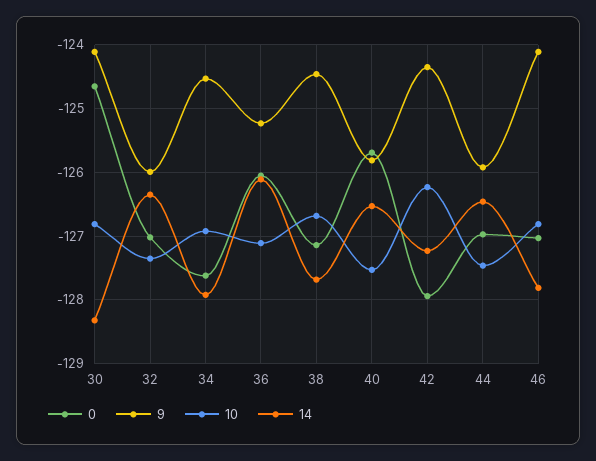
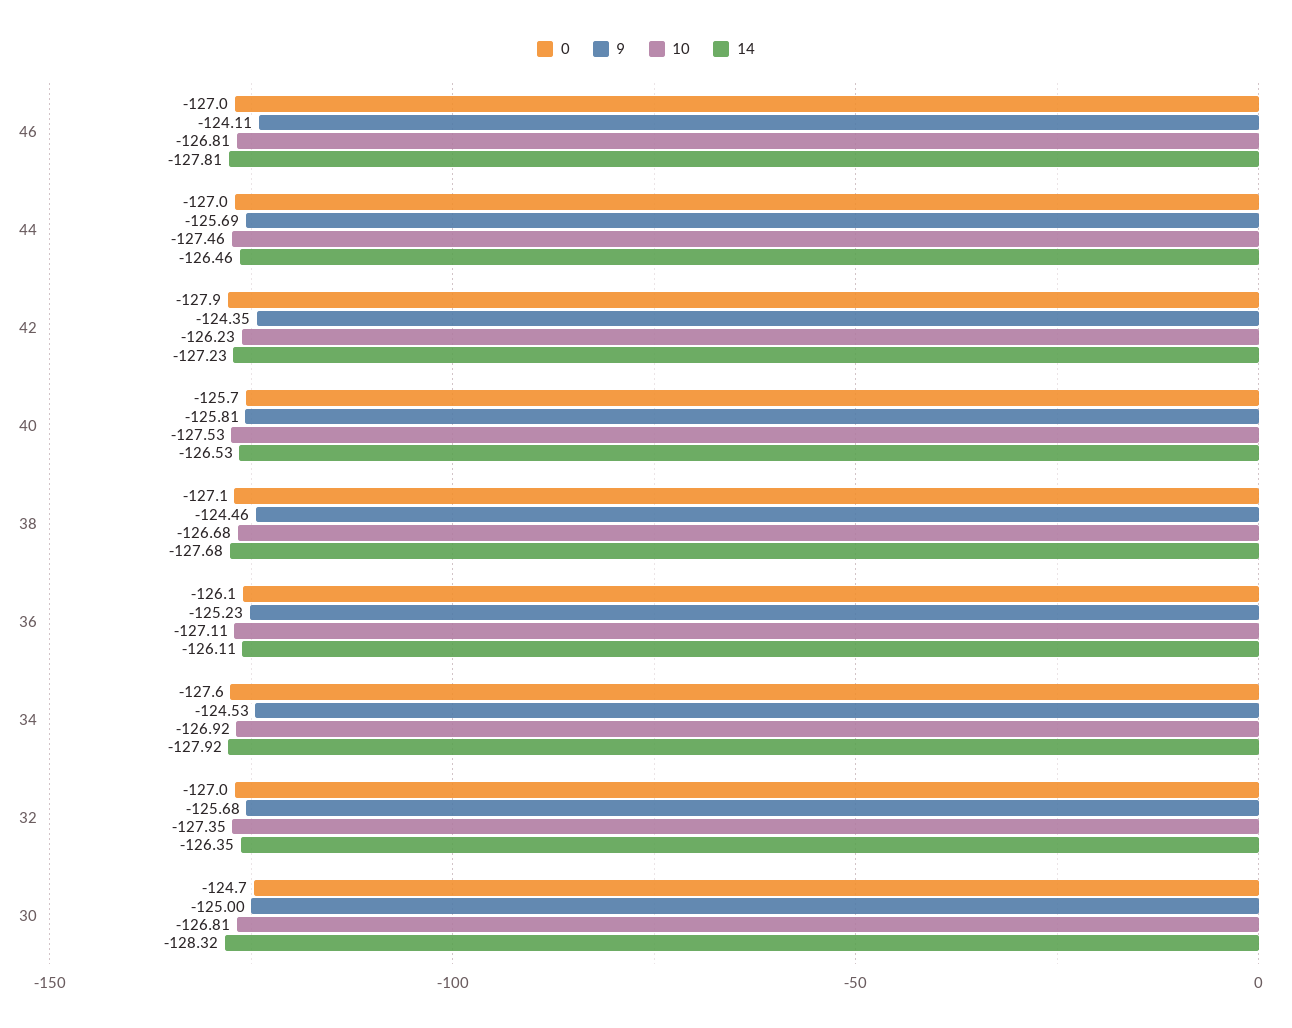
9, 30: -124.1 -> -125
9, 32: -126 -> -125.68
9, 44: -125.9 -> -125.69

